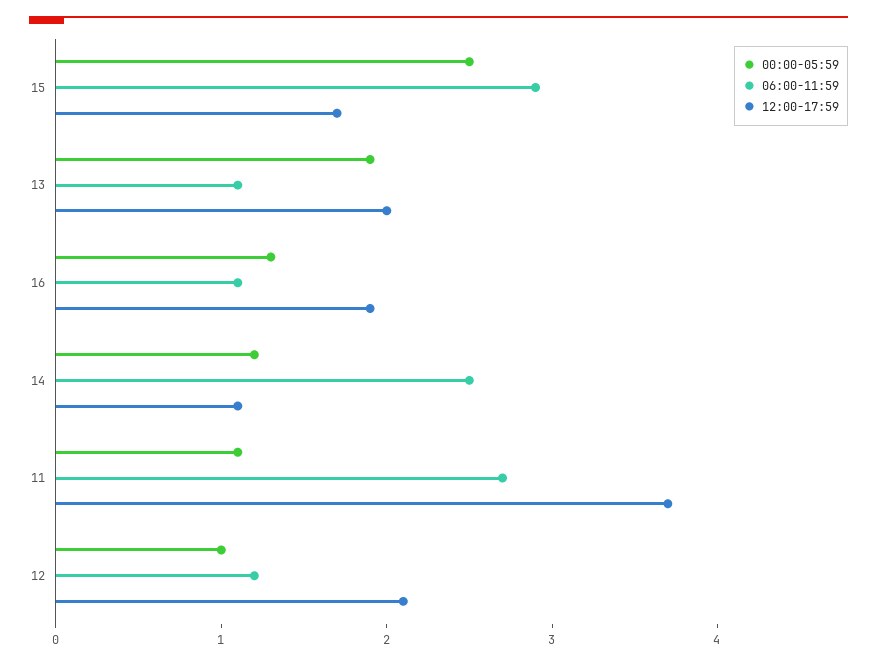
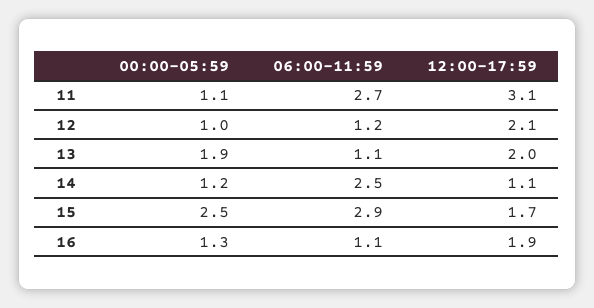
12:00-17:59, 11: 3.7 -> 3.1

